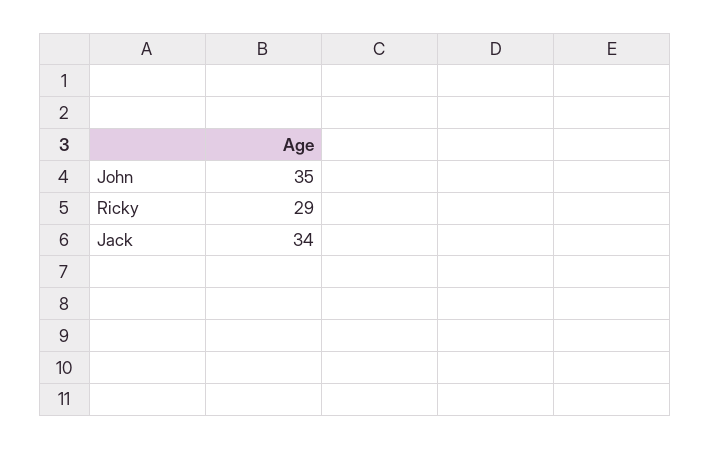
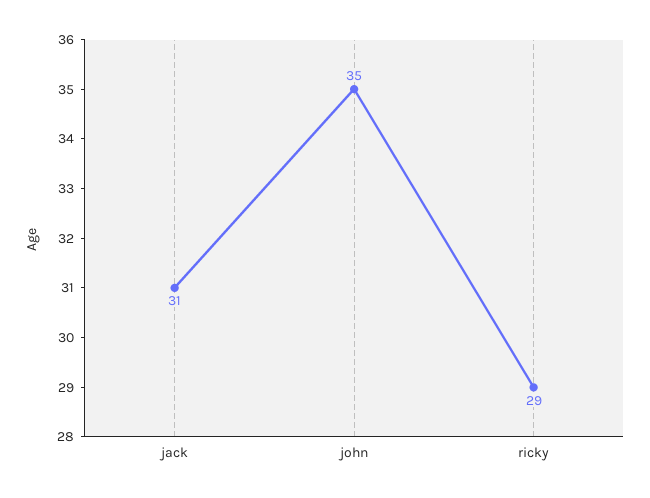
Jack: 34 -> 31

